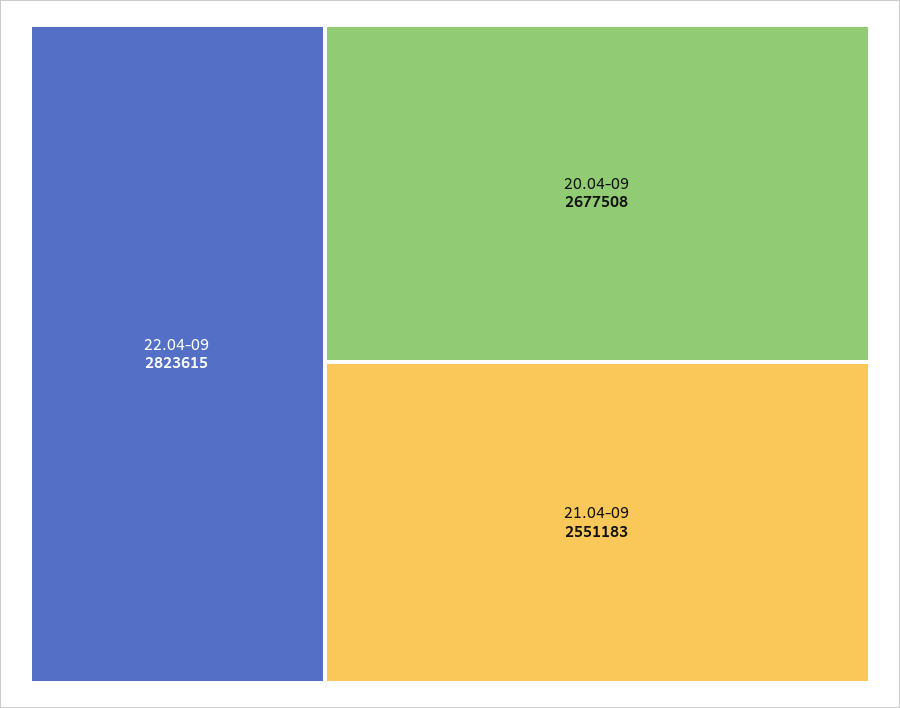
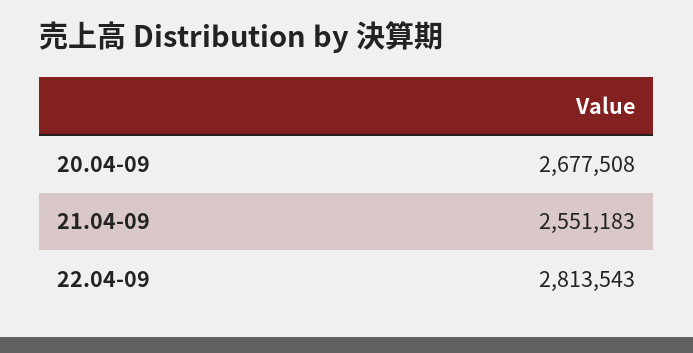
22.04-09: 2823615 -> 2813543

